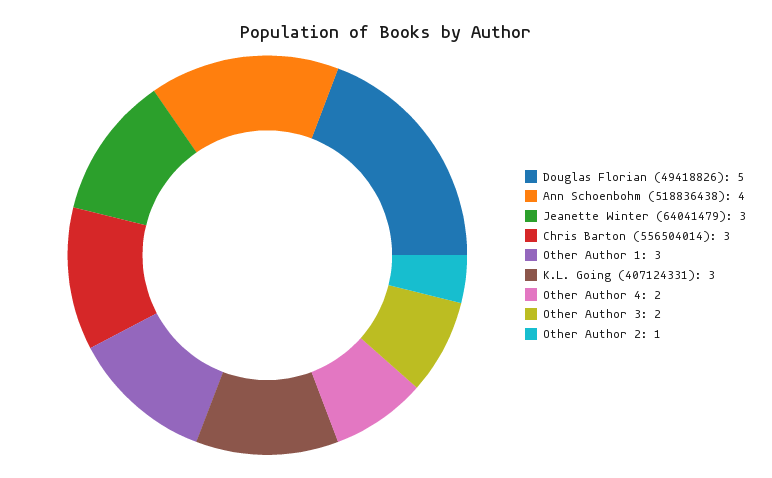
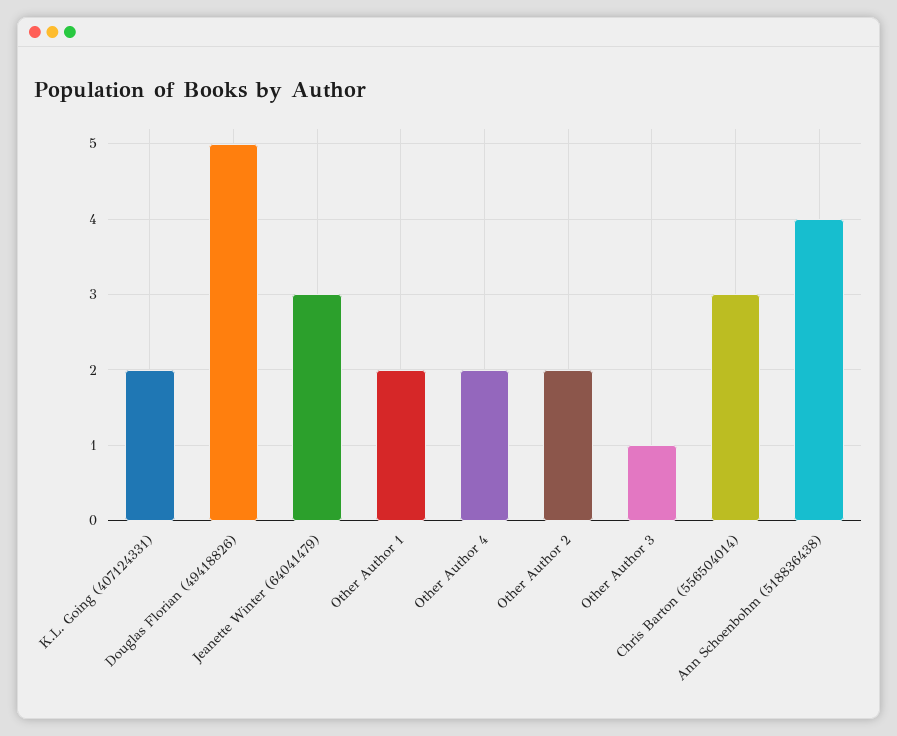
Other Author 1: 3 -> 2
K.L. Going (407124331): 3 -> 2
Other Author 3: 2 -> 1
Other Author 2: 1 -> 2

